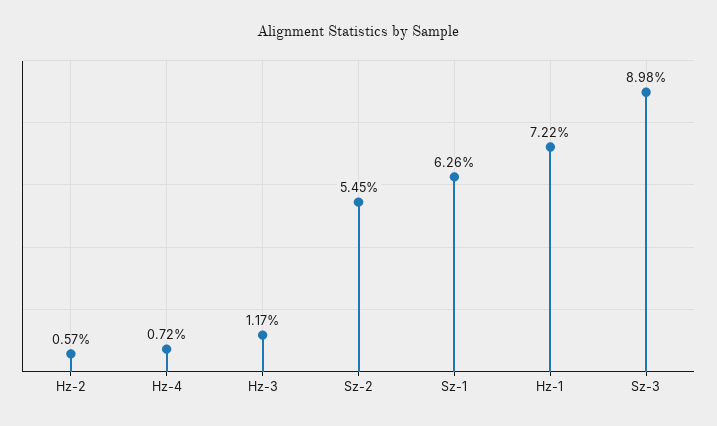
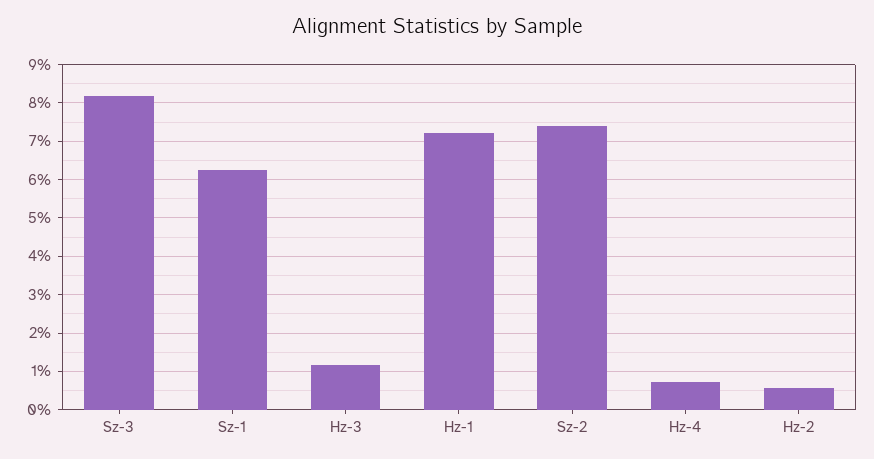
Sz-2: 5.45 -> 7.4
Sz-3: 8.98 -> 8.2

